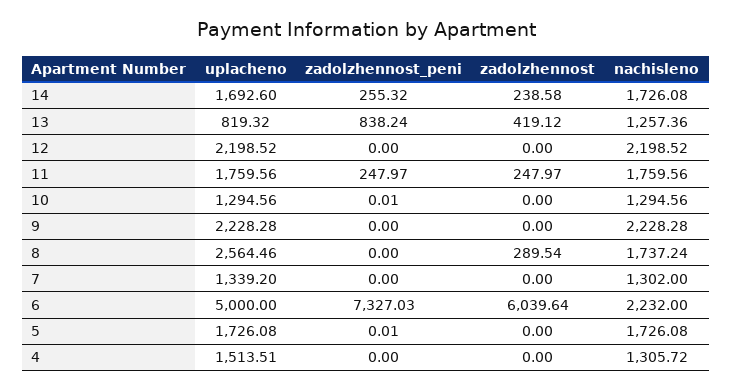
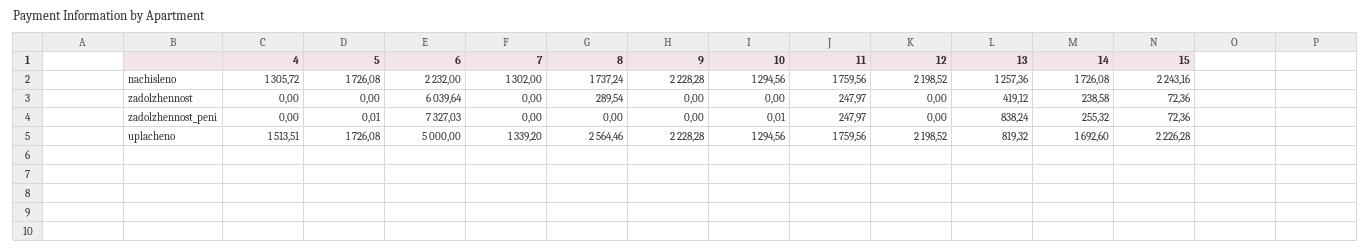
nachisleno, 15: none -> 2243.16
zadolzhennost, 15: none -> 72.36
zadolzhennost_peni, 15: none -> 72.36
uplacheno, 15: none -> 2226.28

